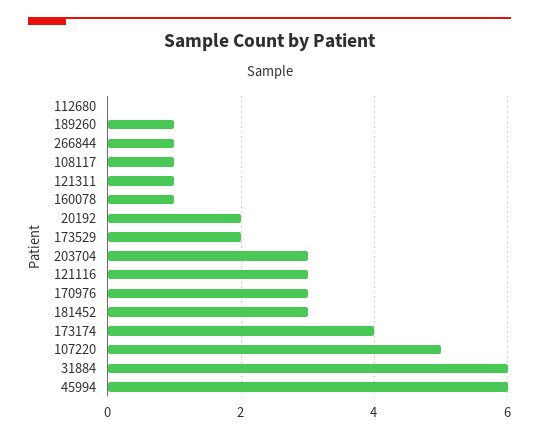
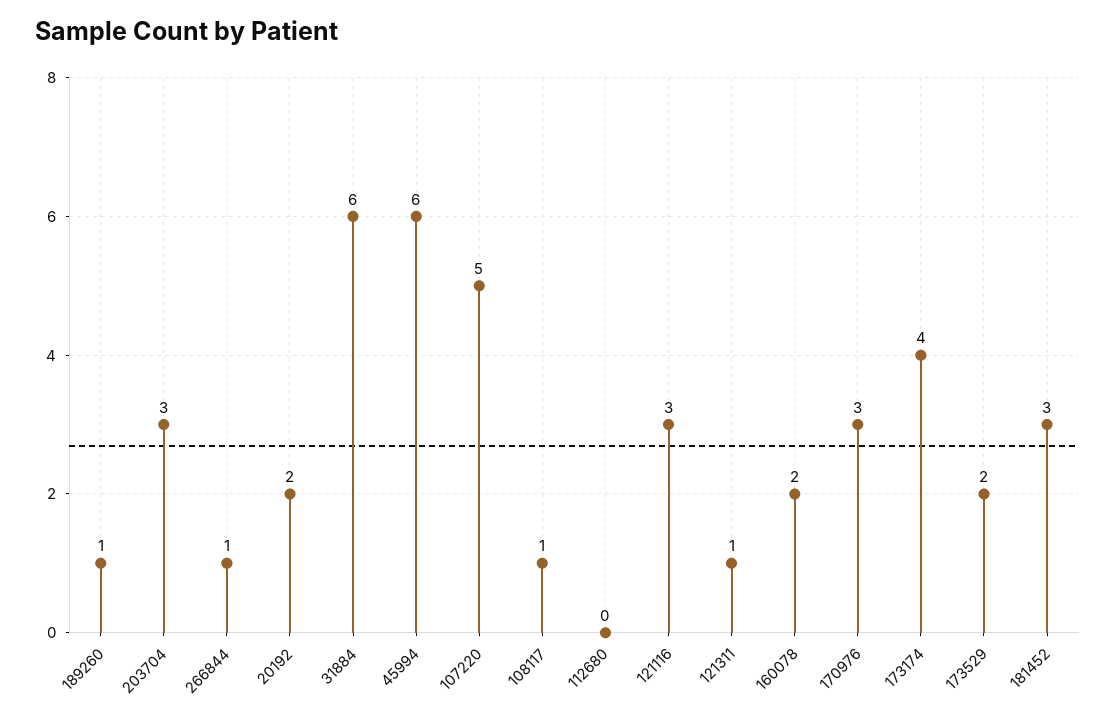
160078: 1 -> 2

